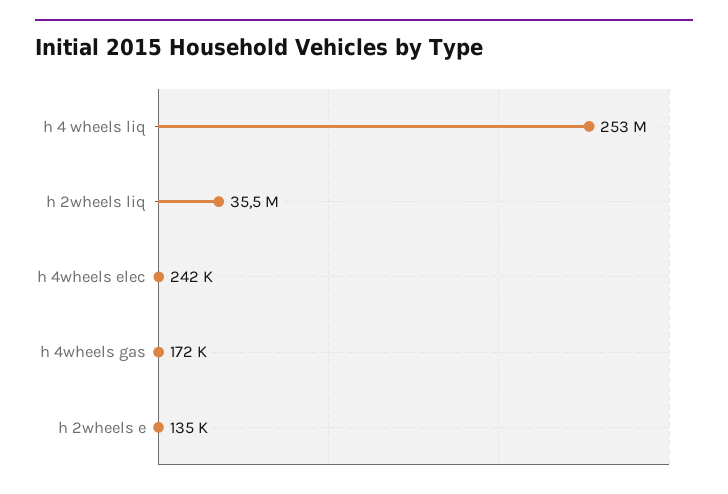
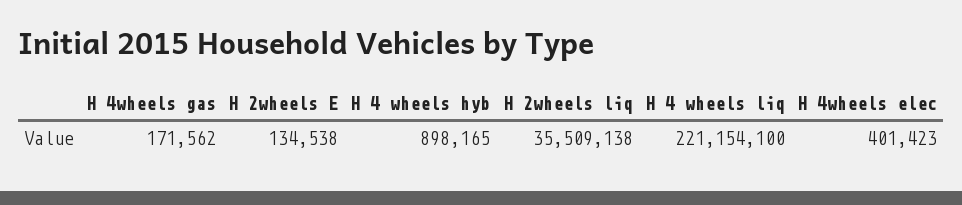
h 4 wheels liq: 253000000 -> 221154100
h 4wheels elec: 242000 -> 401423
H 4 wheels hyb: none -> 898165

